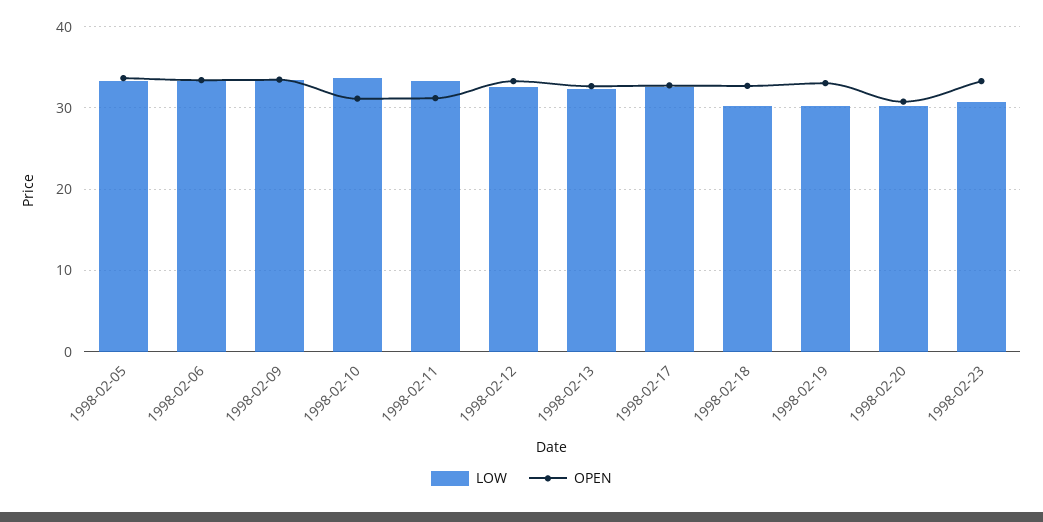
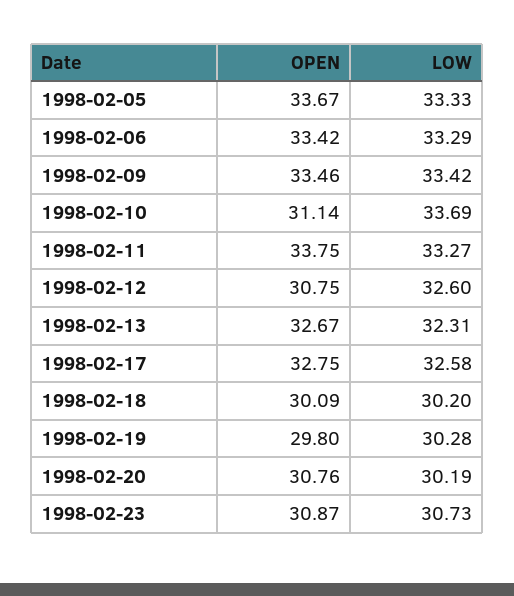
OPEN, 1998-02-11: 31 -> 33.75
OPEN, 1998-02-12: 33 -> 30.75
OPEN, 1998-02-18: 33 -> 30.09
OPEN, 1998-02-19: 33 -> 29.8
OPEN, 1998-02-23: 33 -> 30.87

